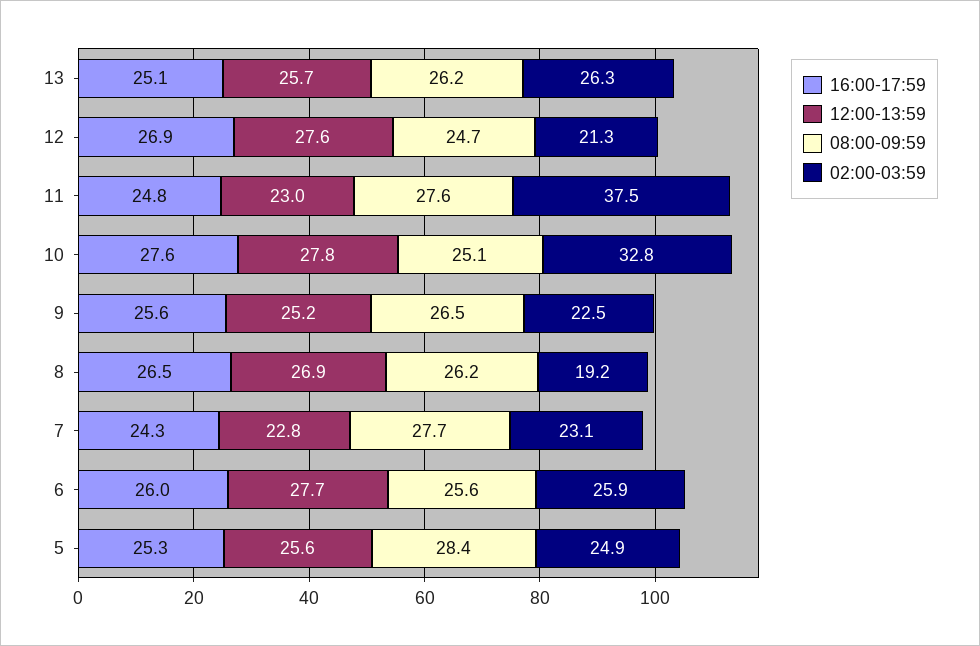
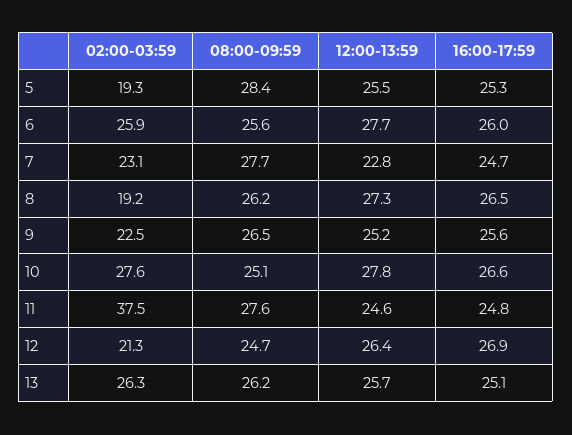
12:00-13:59, 12: 27.6 -> 26.4
12:00-13:59, 11: 23 -> 24.6
16:00-17:59, 10: 27.6 -> 26.6
02:00-03:59, 10: 32.8 -> 27.6
12:00-13:59, 8: 26.9 -> 27.3
16:00-17:59, 7: 24.3 -> 24.7
12:00-13:59, 5: 25.6 -> 25.5
02:00-03:59, 5: 24.9 -> 19.3

